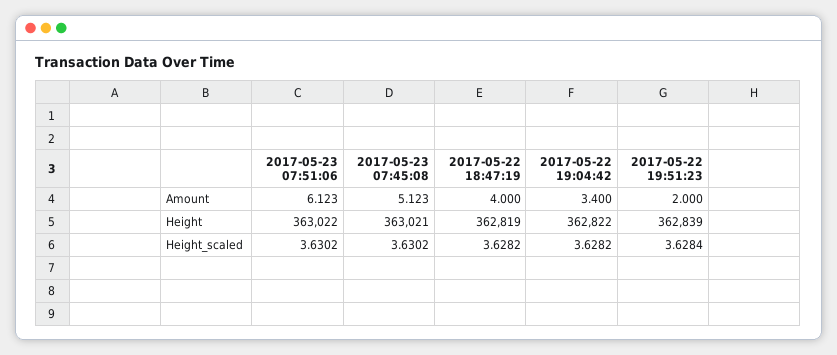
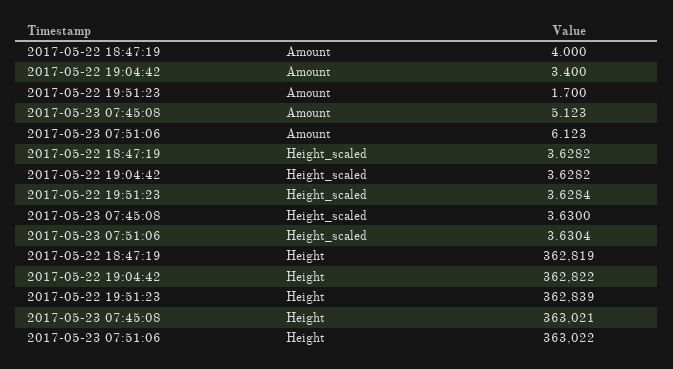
2017-05-22 19:51:23, Amount: 2 -> 1.7
2017-05-23 07:51:06, Height_scaled: 3.6302 -> 3.6304
2017-05-23 07:45:08, Height_scaled: 3.6302 -> 3.63

